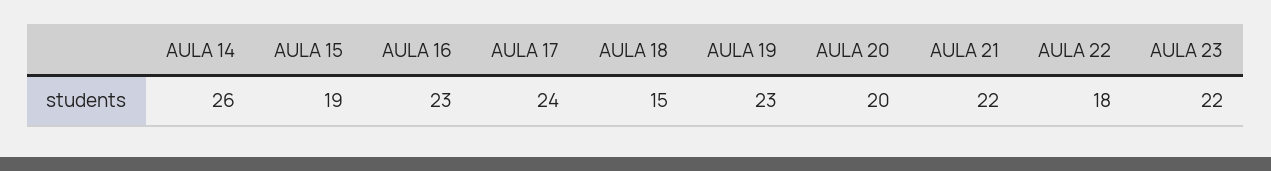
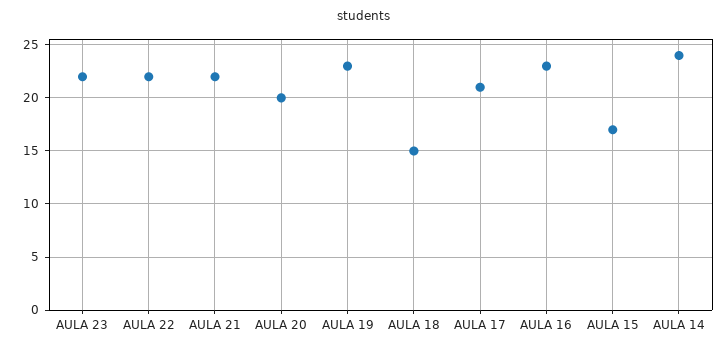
AULA 14: 26 -> 24
AULA 15: 19 -> 17
AULA 17: 24 -> 21
AULA 22: 18 -> 22

